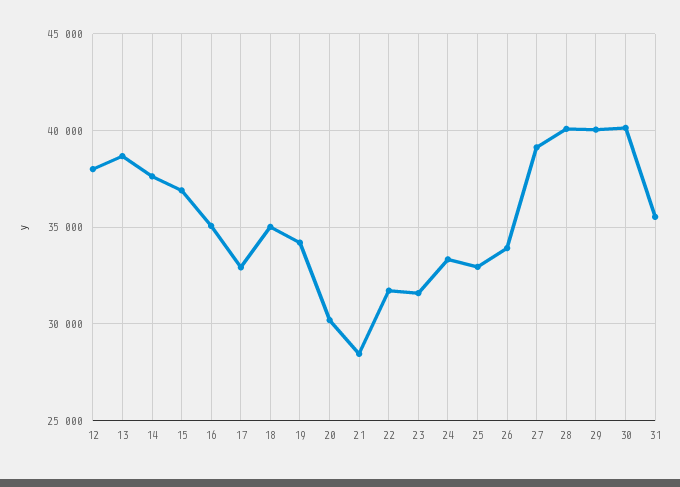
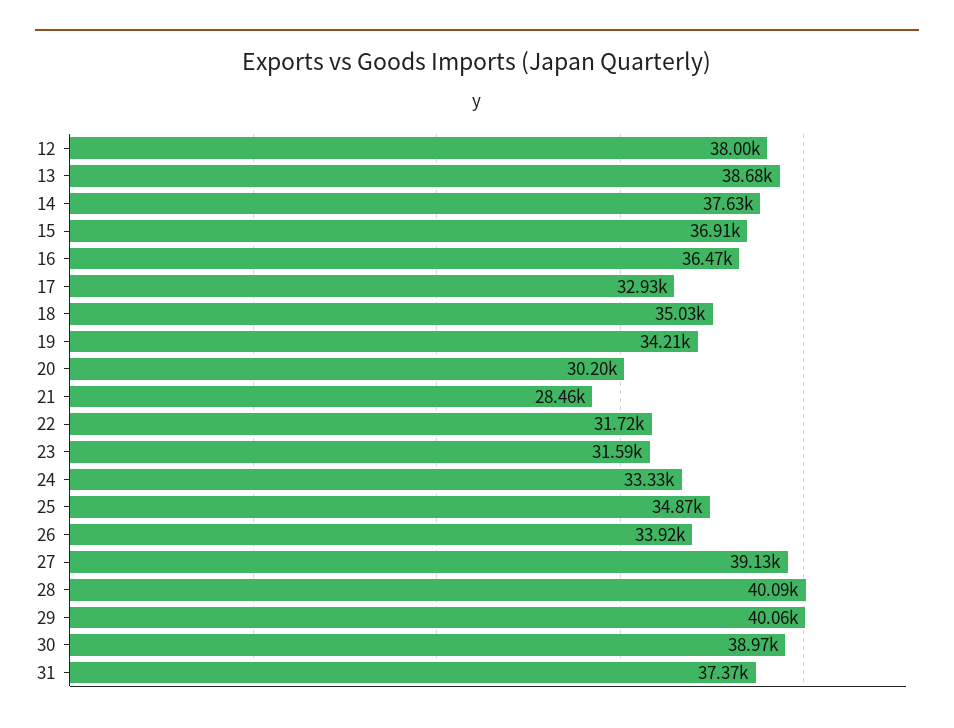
16: 35000 -> 36470
25: 33000 -> 34870
30: 40000 -> 38970
31: 35500 -> 37370

